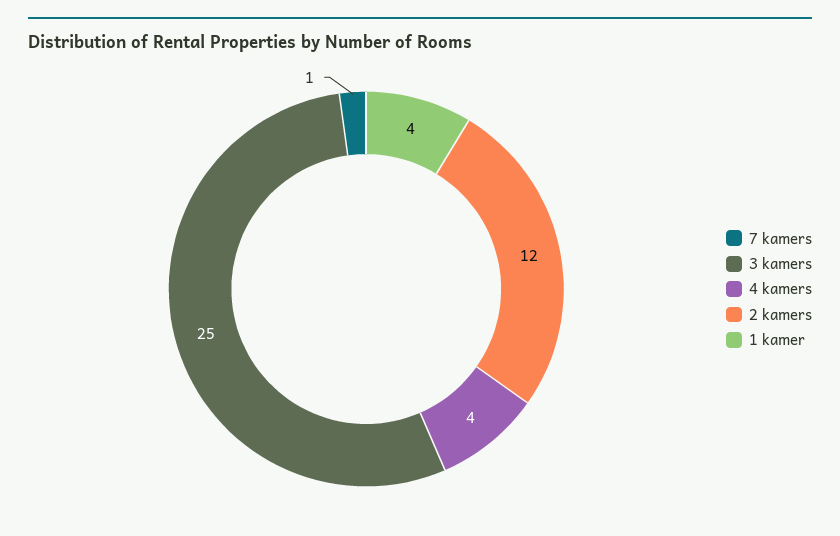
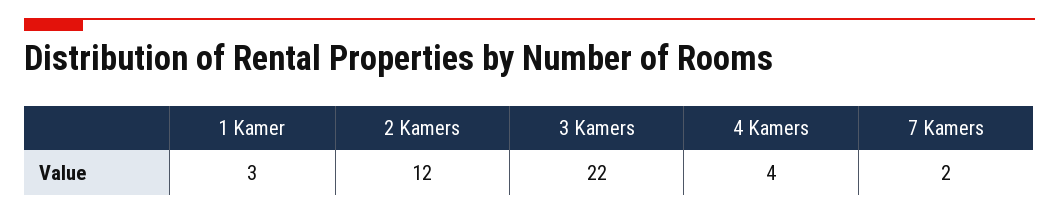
7 kamers: 1 -> 2
3 kamers: 25 -> 22
1 kamer: 4 -> 3

